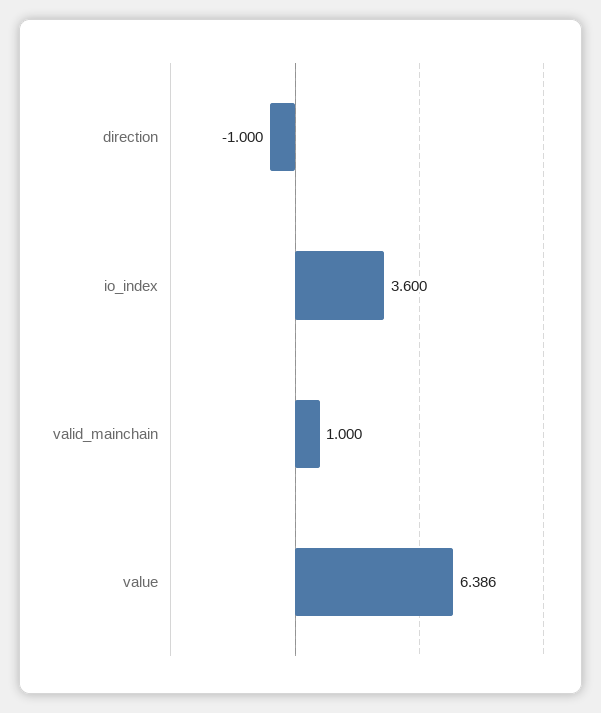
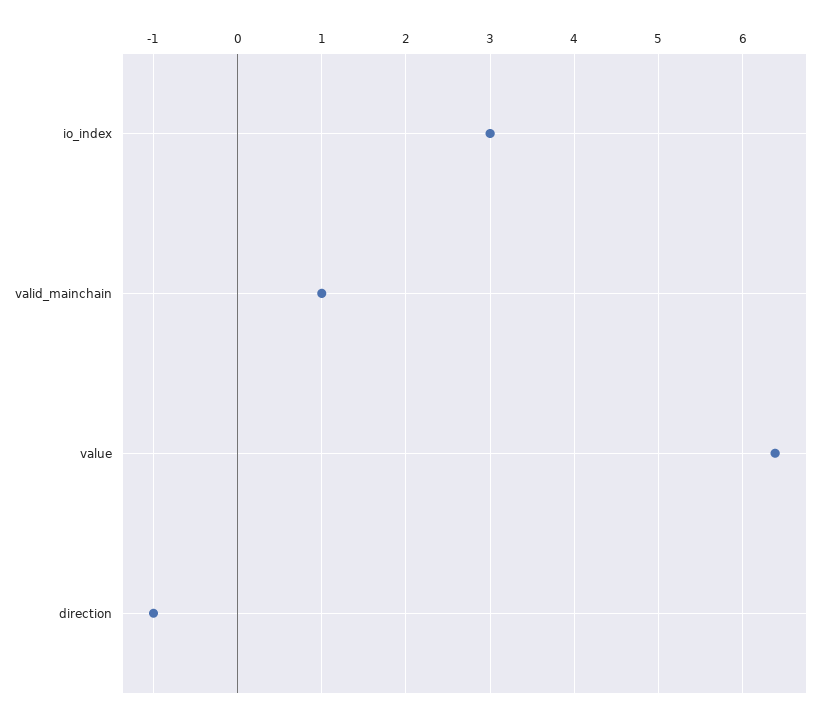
io_index: 3.6 -> 3

